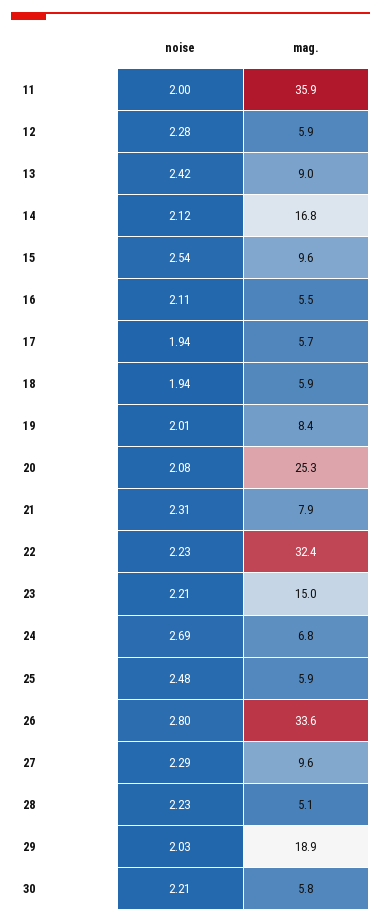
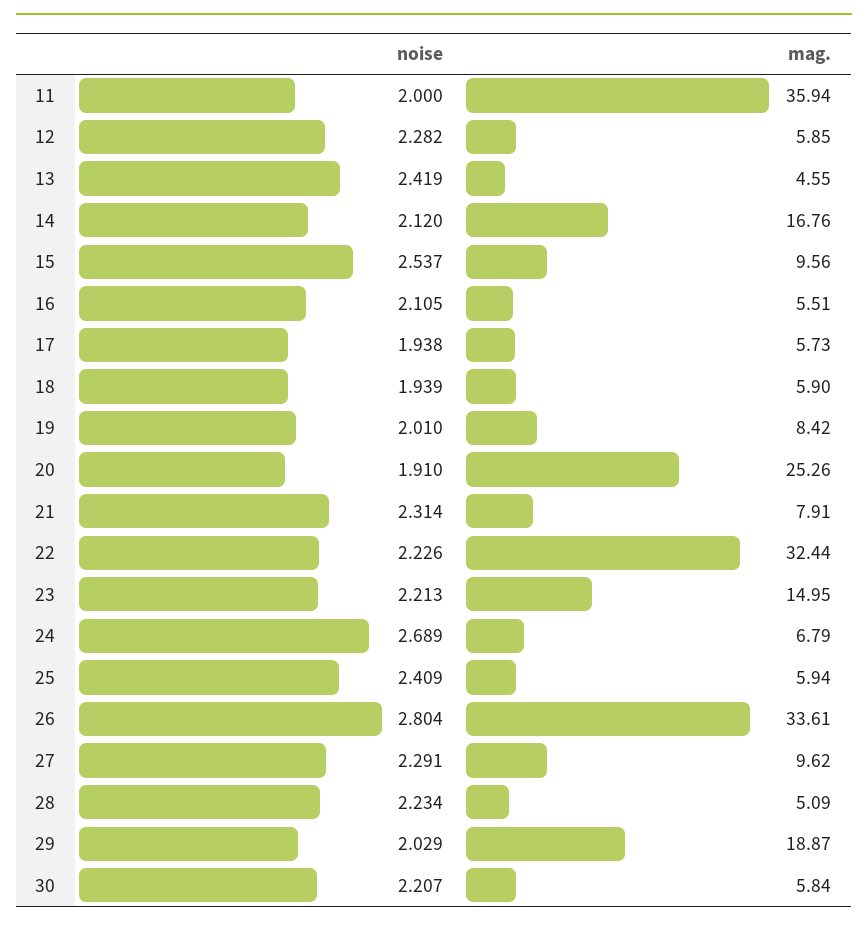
mag., 13: 9 -> 4.55
noise, 20: 2.08 -> 1.91
noise, 25: 2.48 -> 2.409

